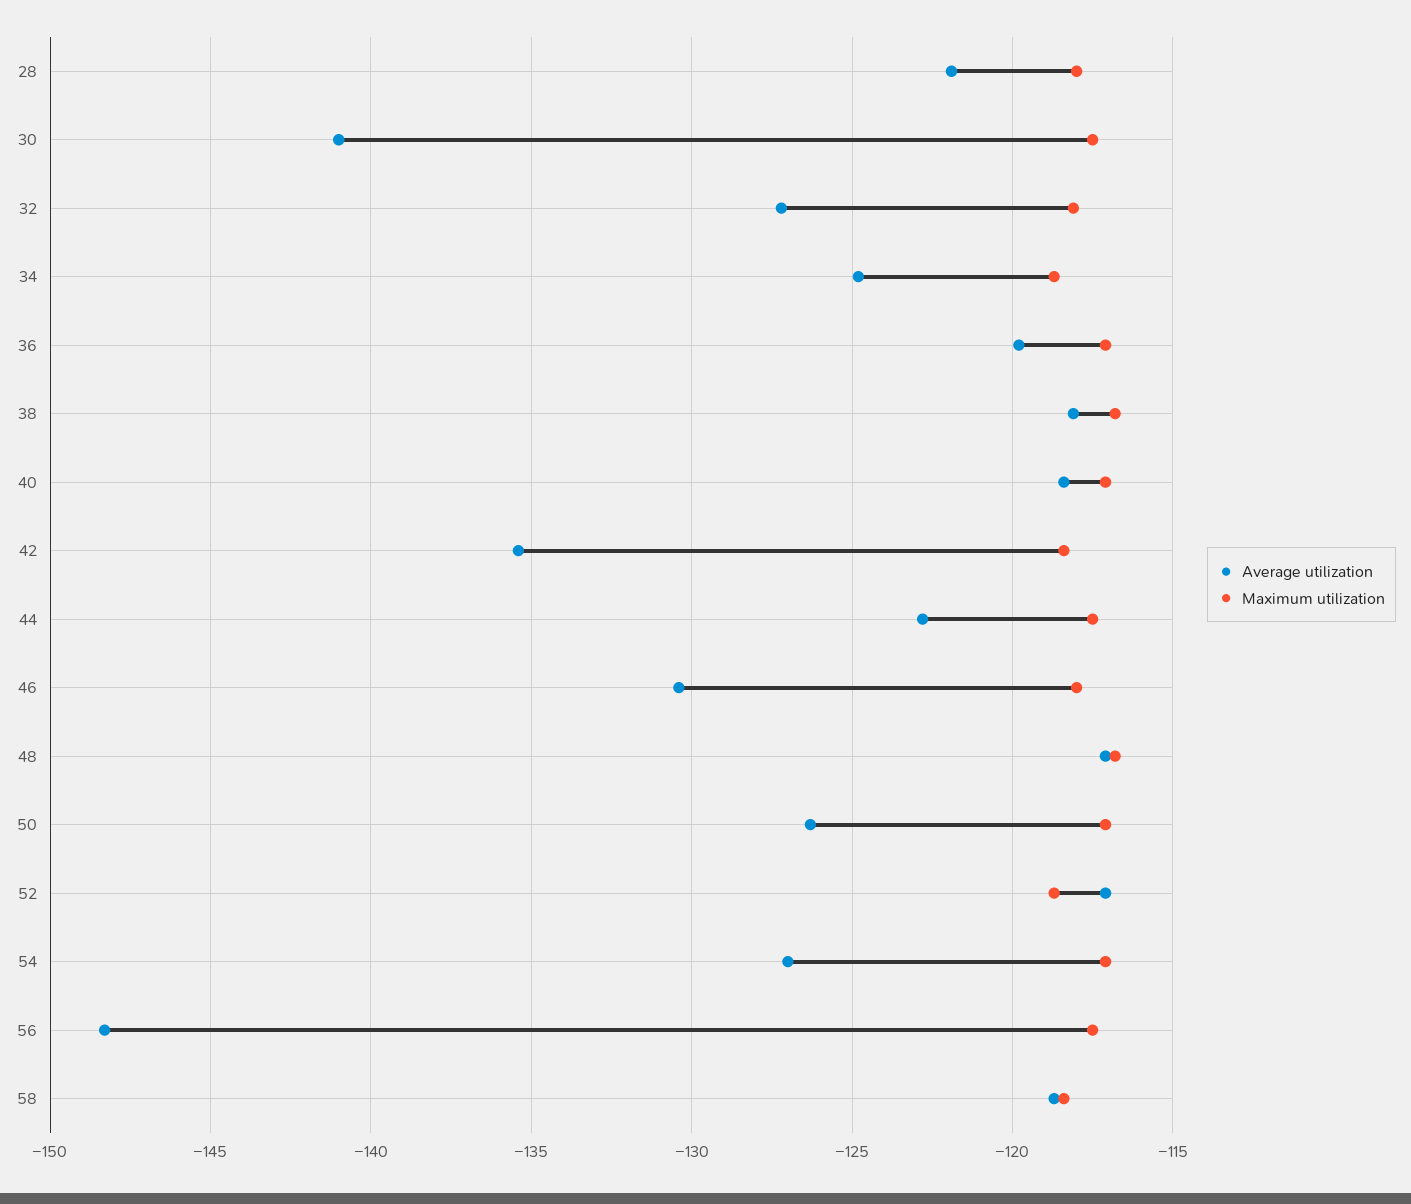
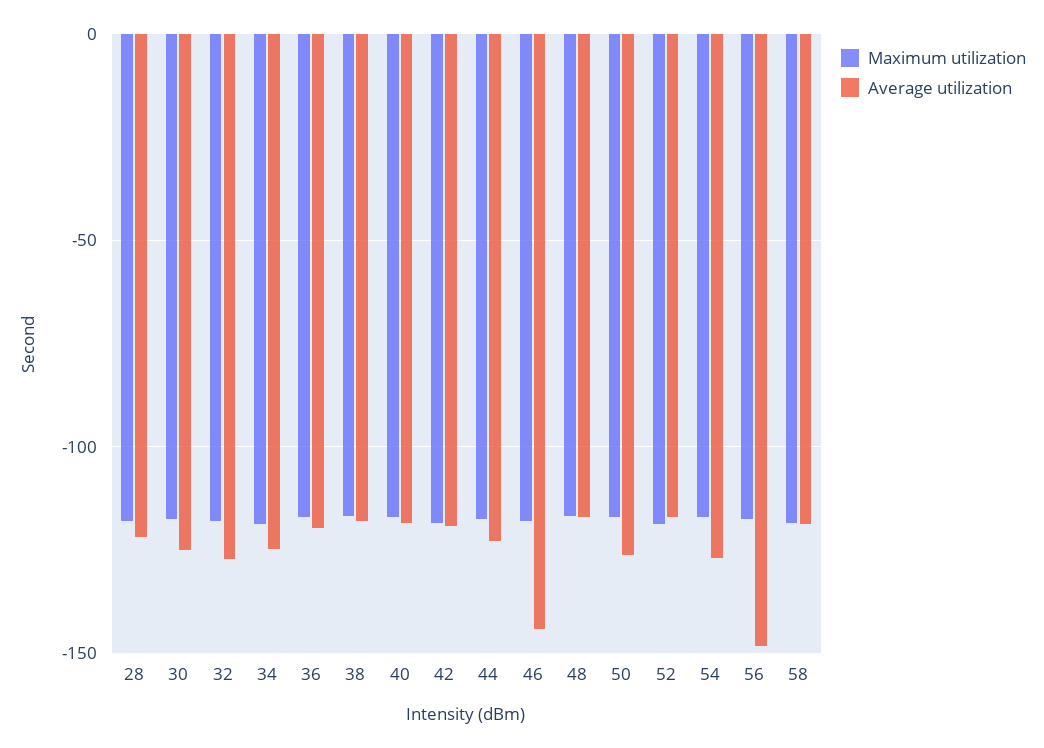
Average utilization, 30: -141 -> -125
Average utilization, 42: -135.5 -> -120
Average utilization, 46: -130.5 -> -145

